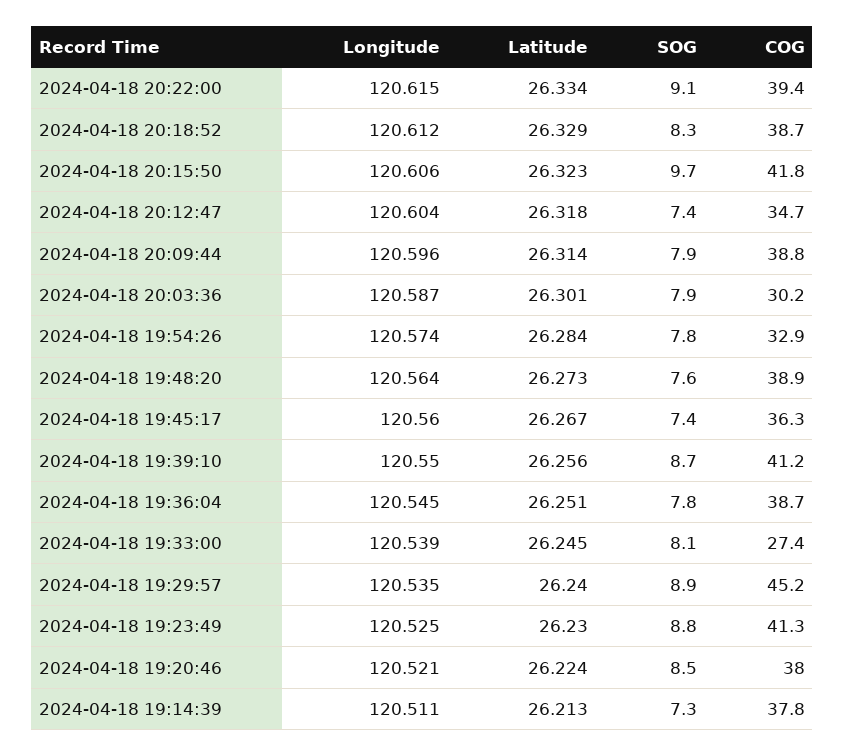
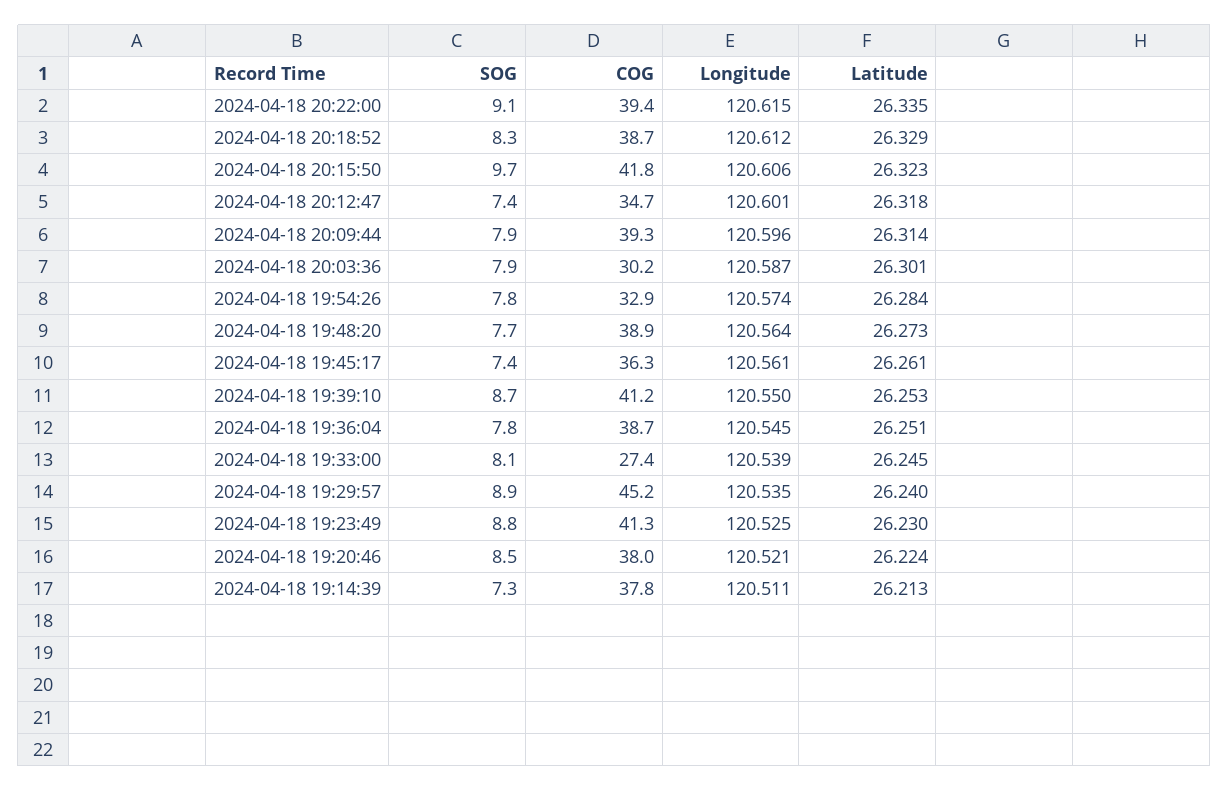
Latitude, 2024-04-18 20:22:00: 26.334 -> 26.335
Longitude, 2024-04-18 20:12:47: 120.604 -> 120.601
COG, 2024-04-18 20:09:44: 38.8 -> 39.3
SOG, 2024-04-18 19:48:20: 7.6 -> 7.7
Longitude, 2024-04-18 19:45:17: 120.56 -> 120.561
Latitude, 2024-04-18 19:45:17: 26.267 -> 26.261
Latitude, 2024-04-18 19:39:10: 26.256 -> 26.253

